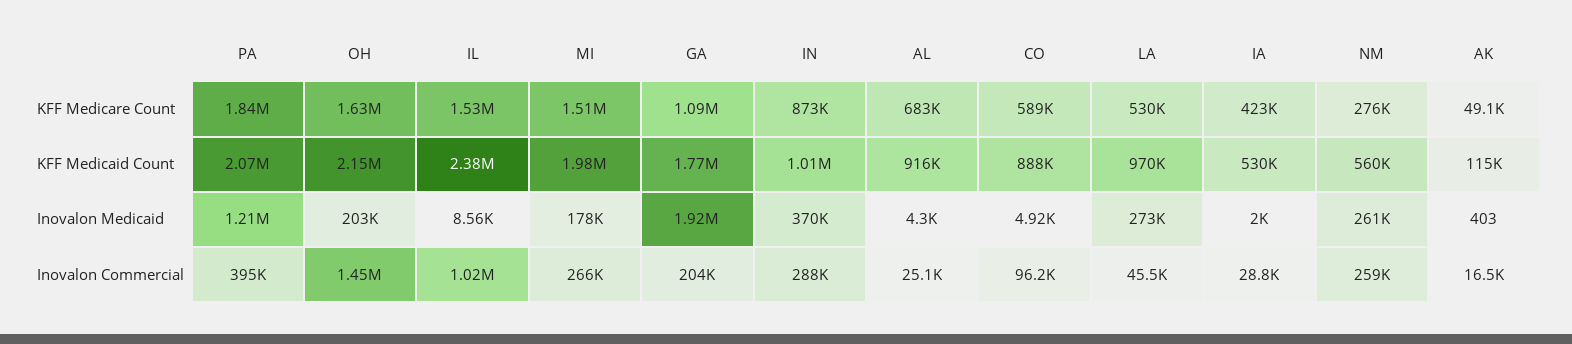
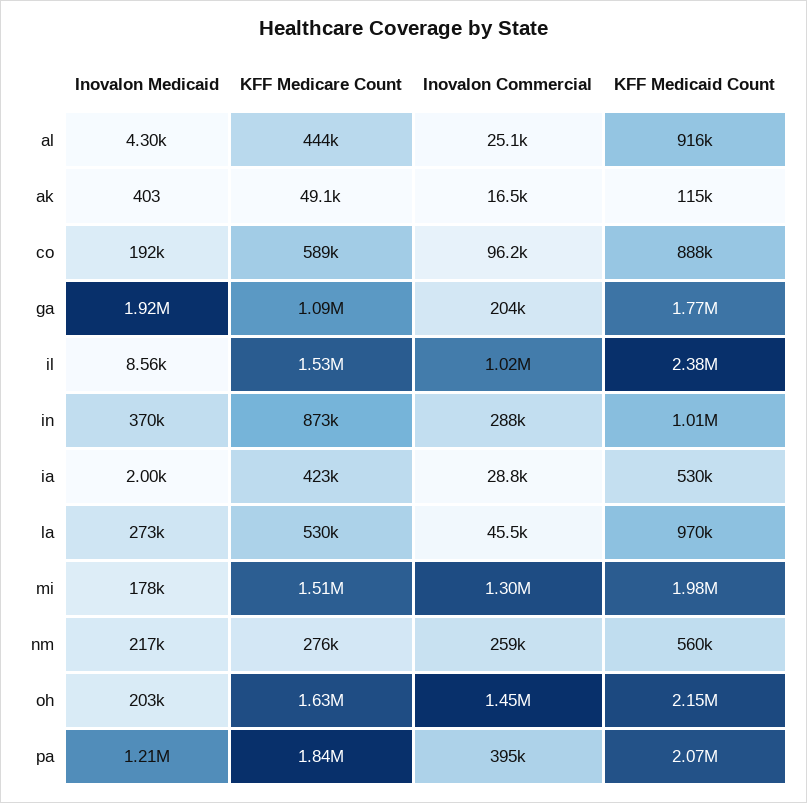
AL, KFF Medicare Count: 683000 -> 444000
CO, Inovalon Medicaid: 4920 -> 192000
NM, Inovalon Medicaid: 261000 -> 217000
MI, Inovalon Commercial: 266000 -> 1300000

